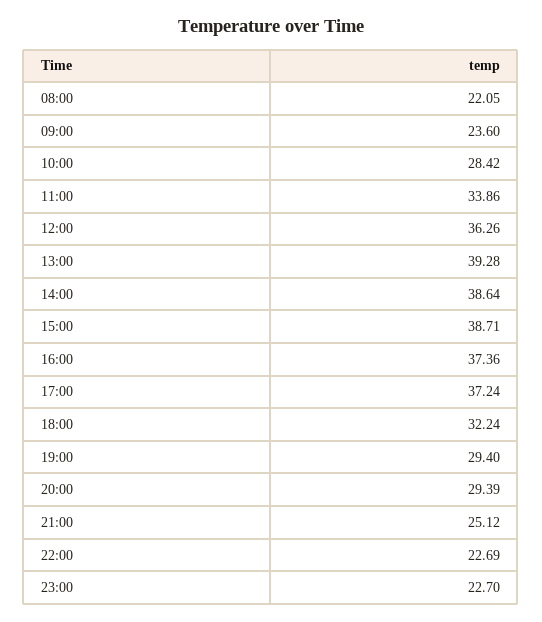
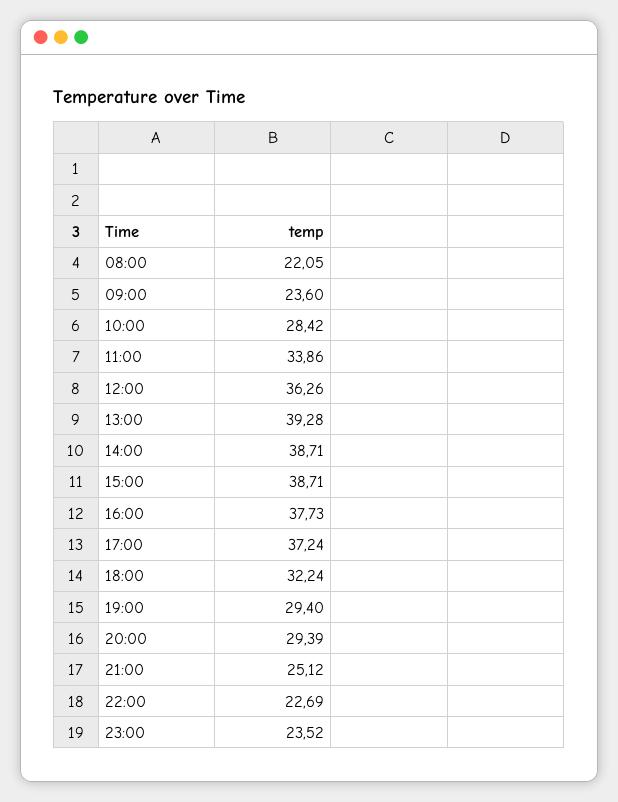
14:00: 38.64 -> 38.71
16:00: 37.36 -> 37.73
23:00: 22.7 -> 23.52

